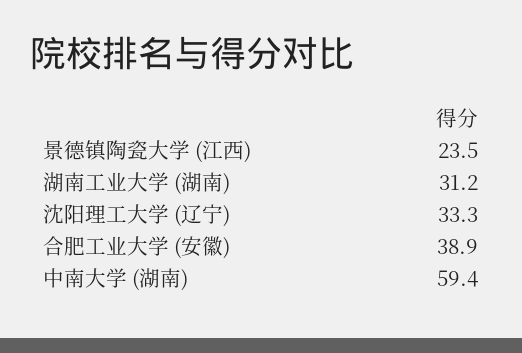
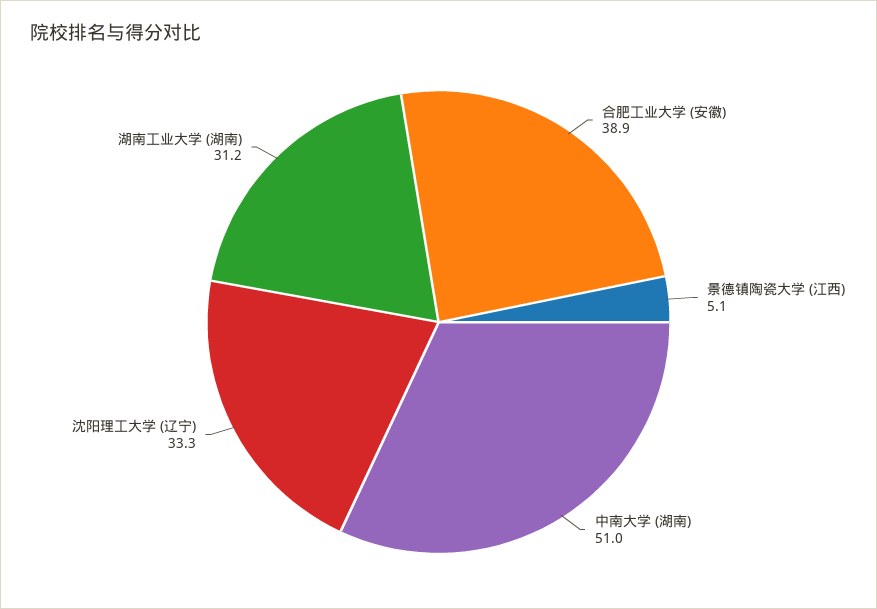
景德镇陶瓷大学 (江西): 23.5 -> 5.1
中南大学 (湖南): 59.4 -> 51

